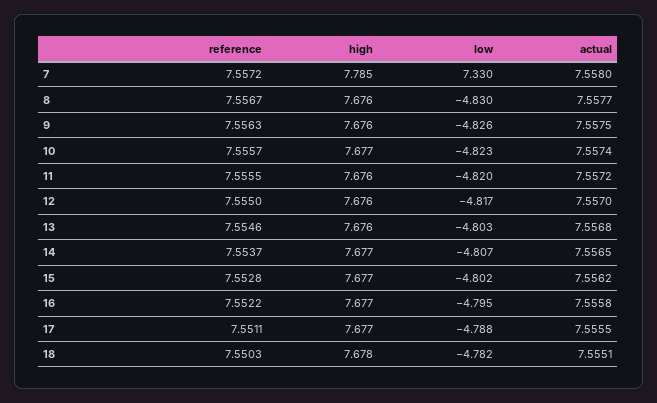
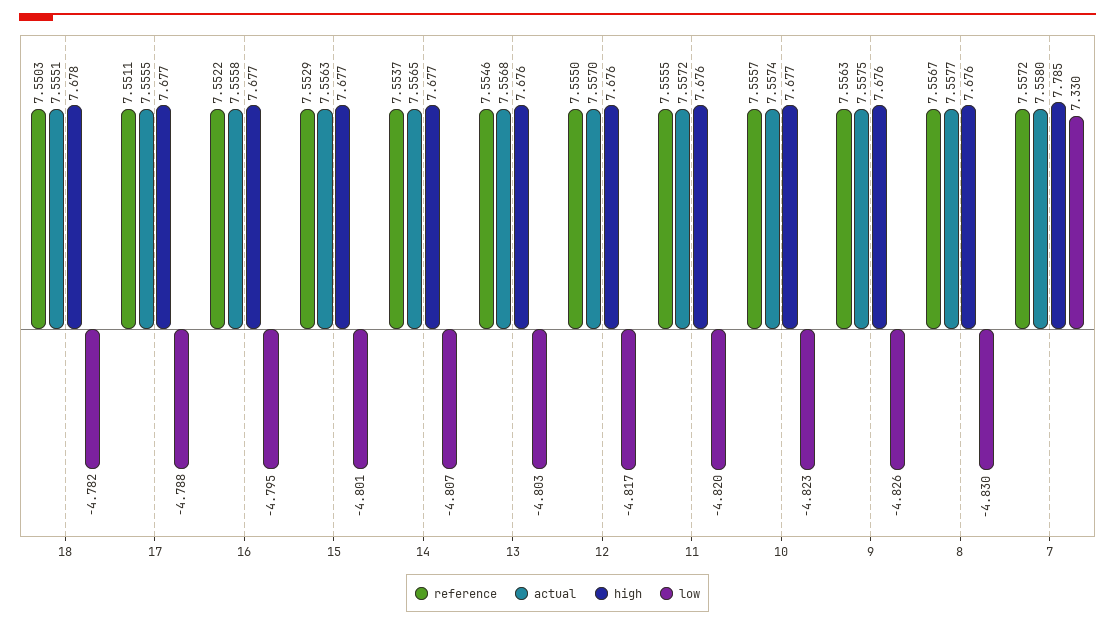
reference, 15: 7.5528 -> 7.5529
low, 15: -4.802 -> -4.801
actual, 15: 7.5562 -> 7.5563

